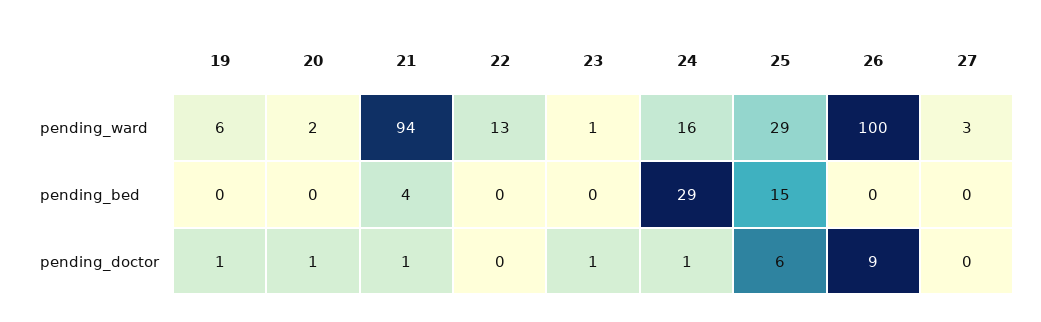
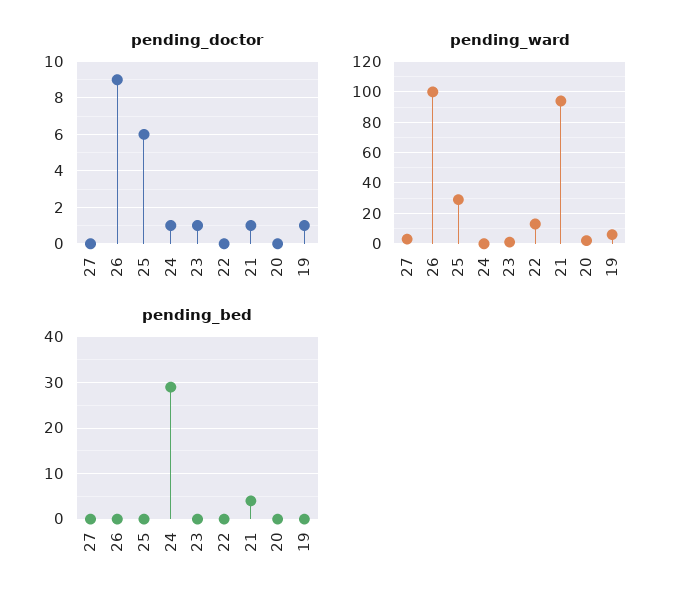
pending_ward, 24: 16 -> 0
pending_bed, 25: 15 -> 0
pending_doctor, 20: 1 -> 0

